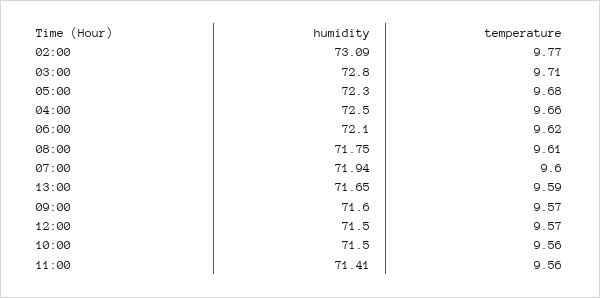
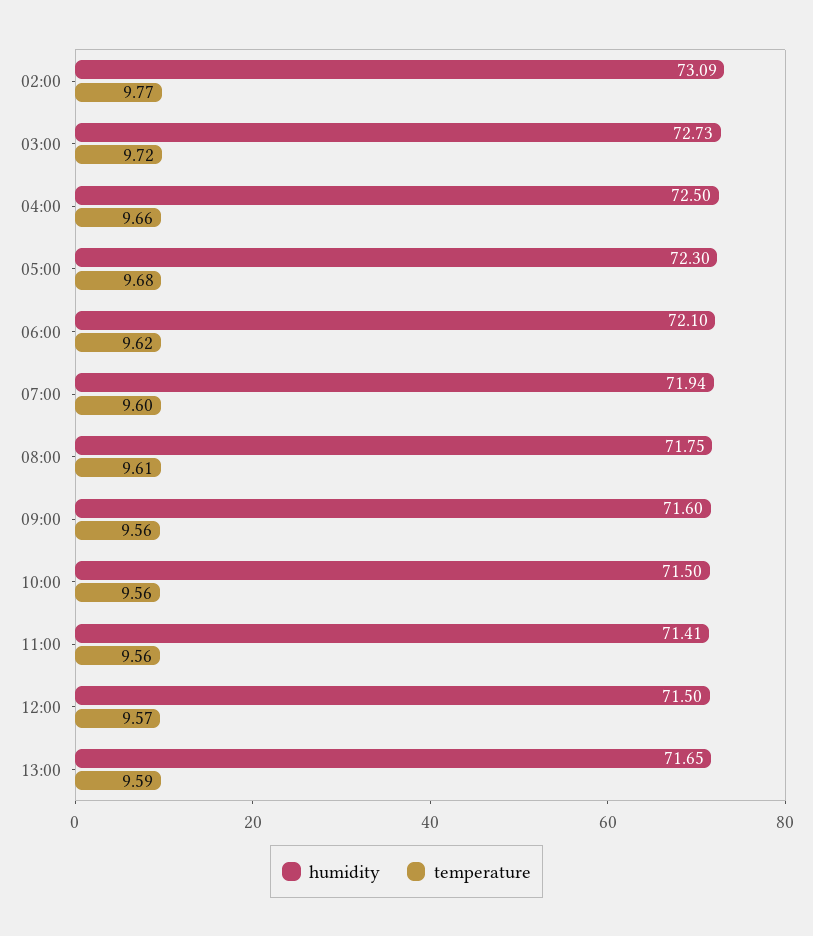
humidity, 03:00: 72.8 -> 72.73
temperature, 03:00: 9.71 -> 9.72
temperature, 09:00: 9.57 -> 9.56

